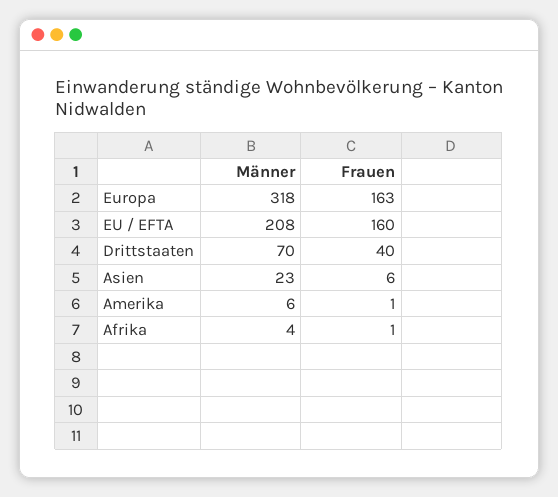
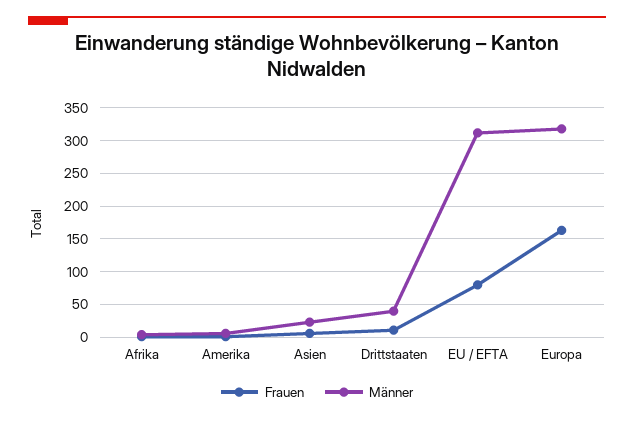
Männer, EU / EFTA: 208 -> 310
Frauen, EU / EFTA: 160 -> 80
Männer, Drittstaaten: 70 -> 40
Frauen, Drittstaaten: 40 -> 10

